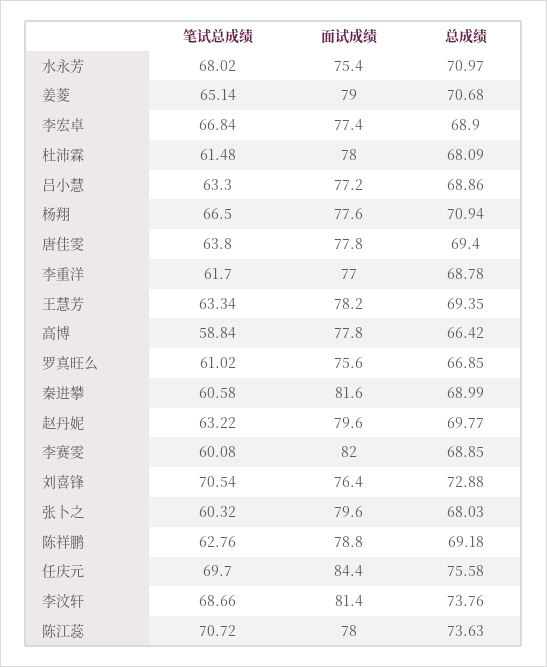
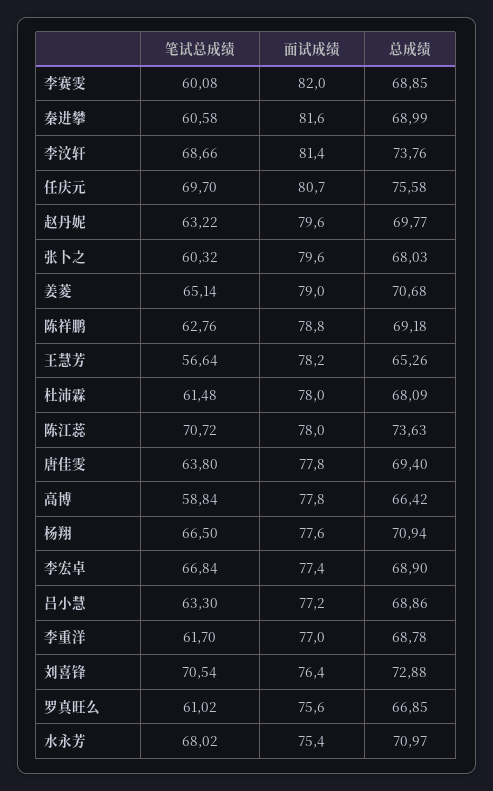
笔试总成绩, 王慧芳: 63.34 -> 56.64
总成绩, 王慧芳: 69.35 -> 65.26
面试成绩, 任庆元: 84.4 -> 80.7

